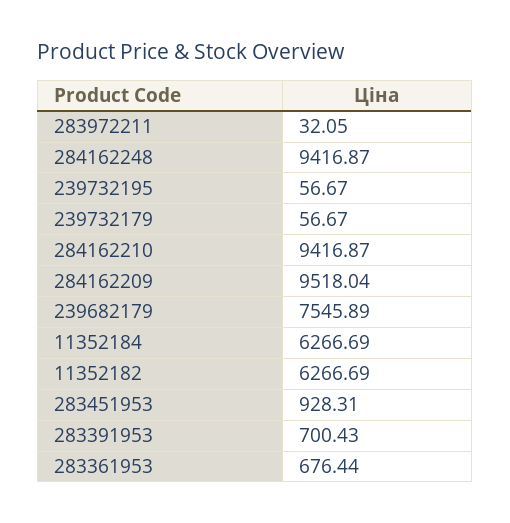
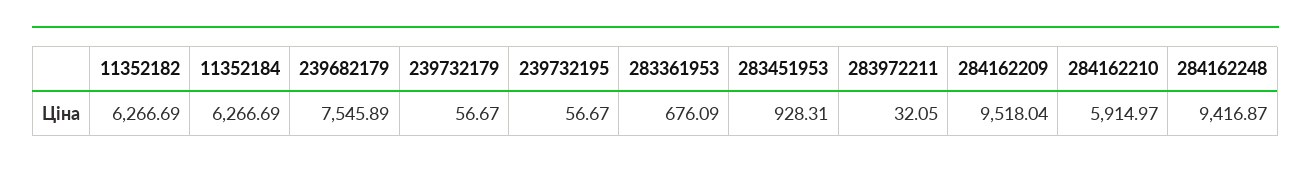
284162210: 9416.87 -> 5914.97
283391953: 700.43 -> none
283361953: 676.44 -> 676.09

